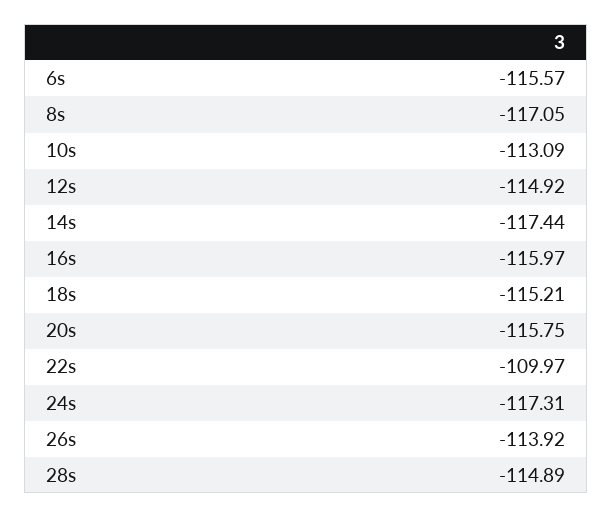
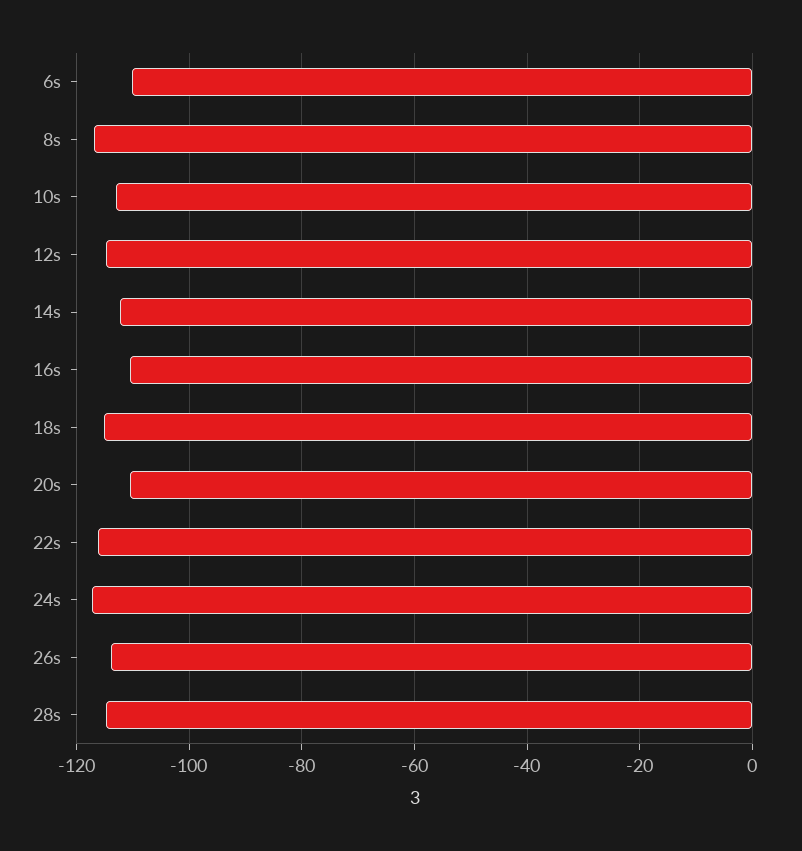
6s: -115.57 -> -110
14s: -117.44 -> -112
16s: -115.97 -> -110
20s: -115.75 -> -110
22s: -109.97 -> -116

